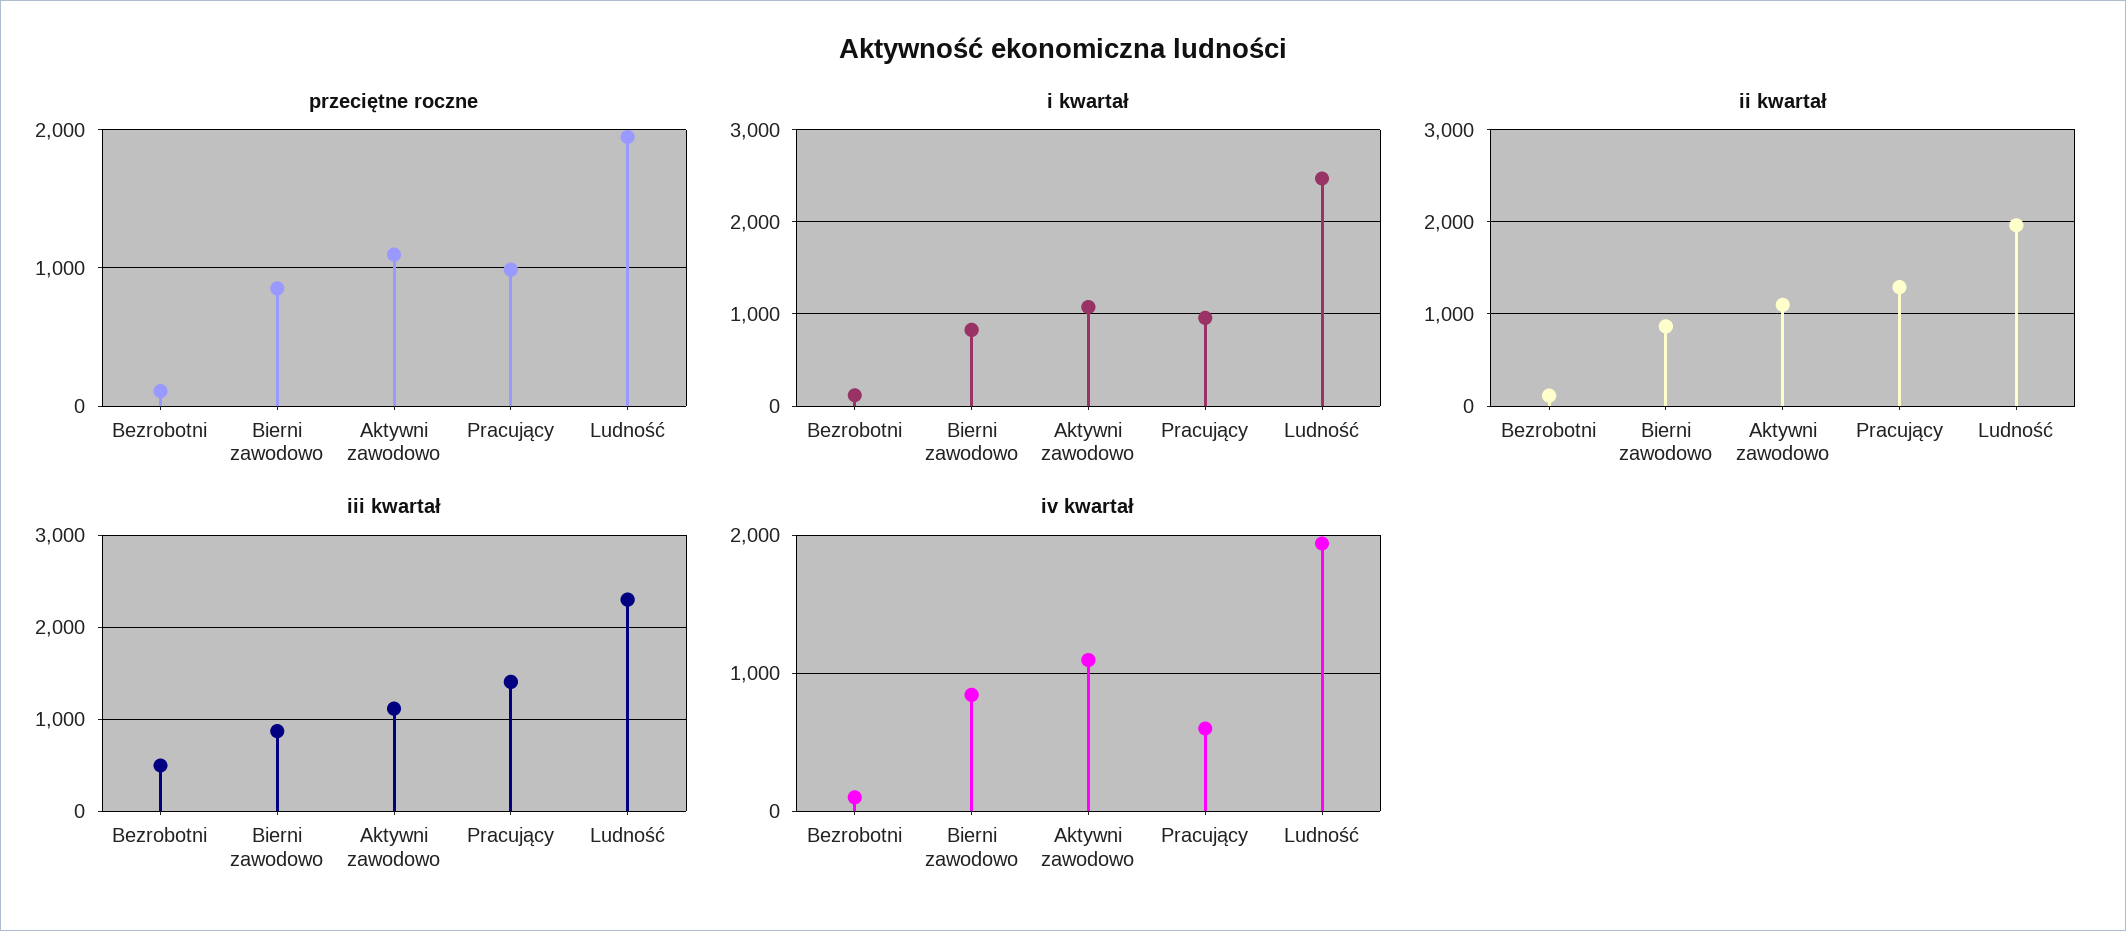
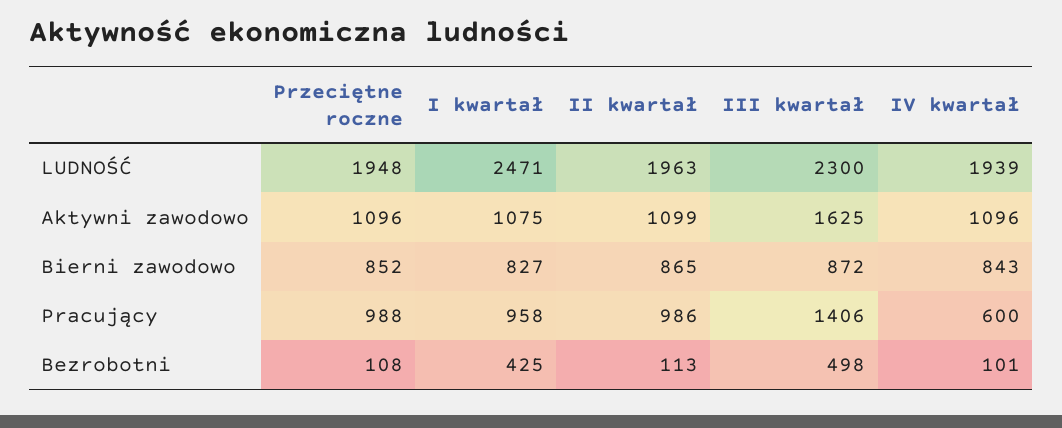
i kwartał, Bezrobotni: 100 -> 425
ii kwartał, Pracujący: 1300 -> 986
iii kwartał, Aktywni zawodowo: 1100 -> 1625

